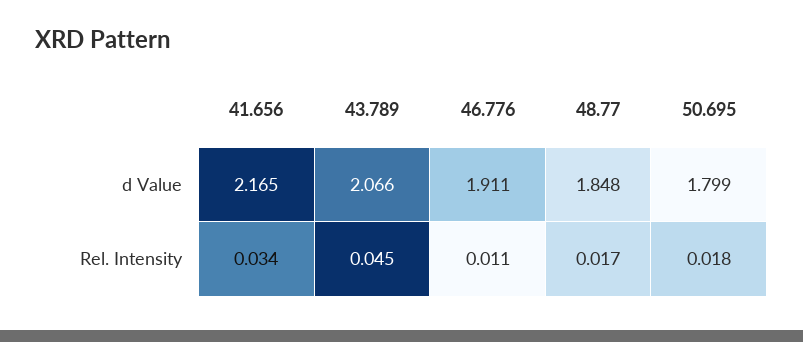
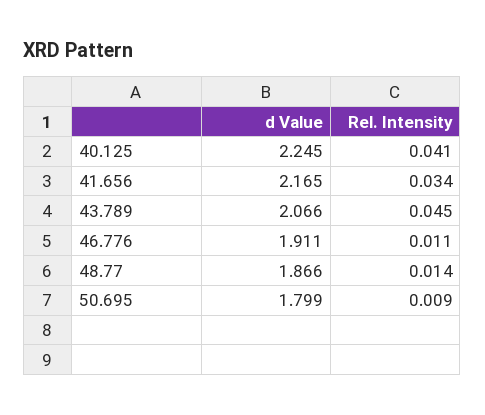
48.77, d Value: 1.848 -> 1.866
48.77, Rel. Intensity: 0.017 -> 0.014
50.695, Rel. Intensity: 0.018 -> 0.009
40.125, d Value: none -> 2.245
40.125, Rel. Intensity: none -> 0.041

